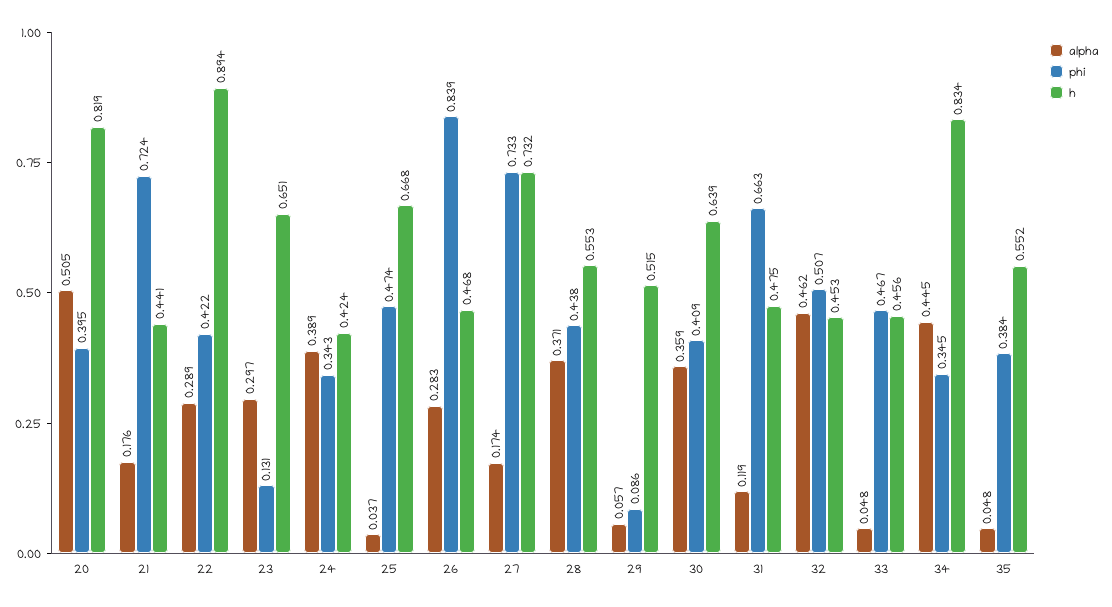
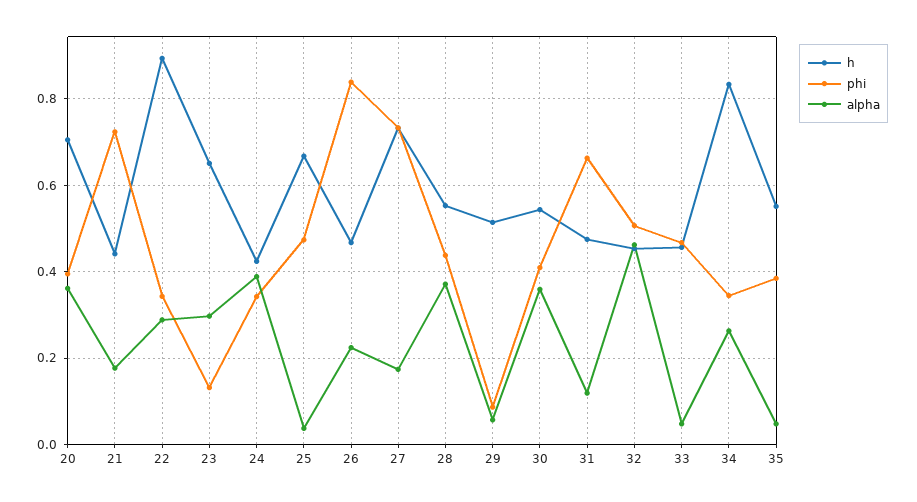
alpha, 20: 0.505 -> 0.36
h, 20: 0.819 -> 0.7
phi, 22: 0.422 -> 0.34
alpha, 26: 0.283 -> 0.22
h, 30: 0.639 -> 0.54
alpha, 34: 0.445 -> 0.26

